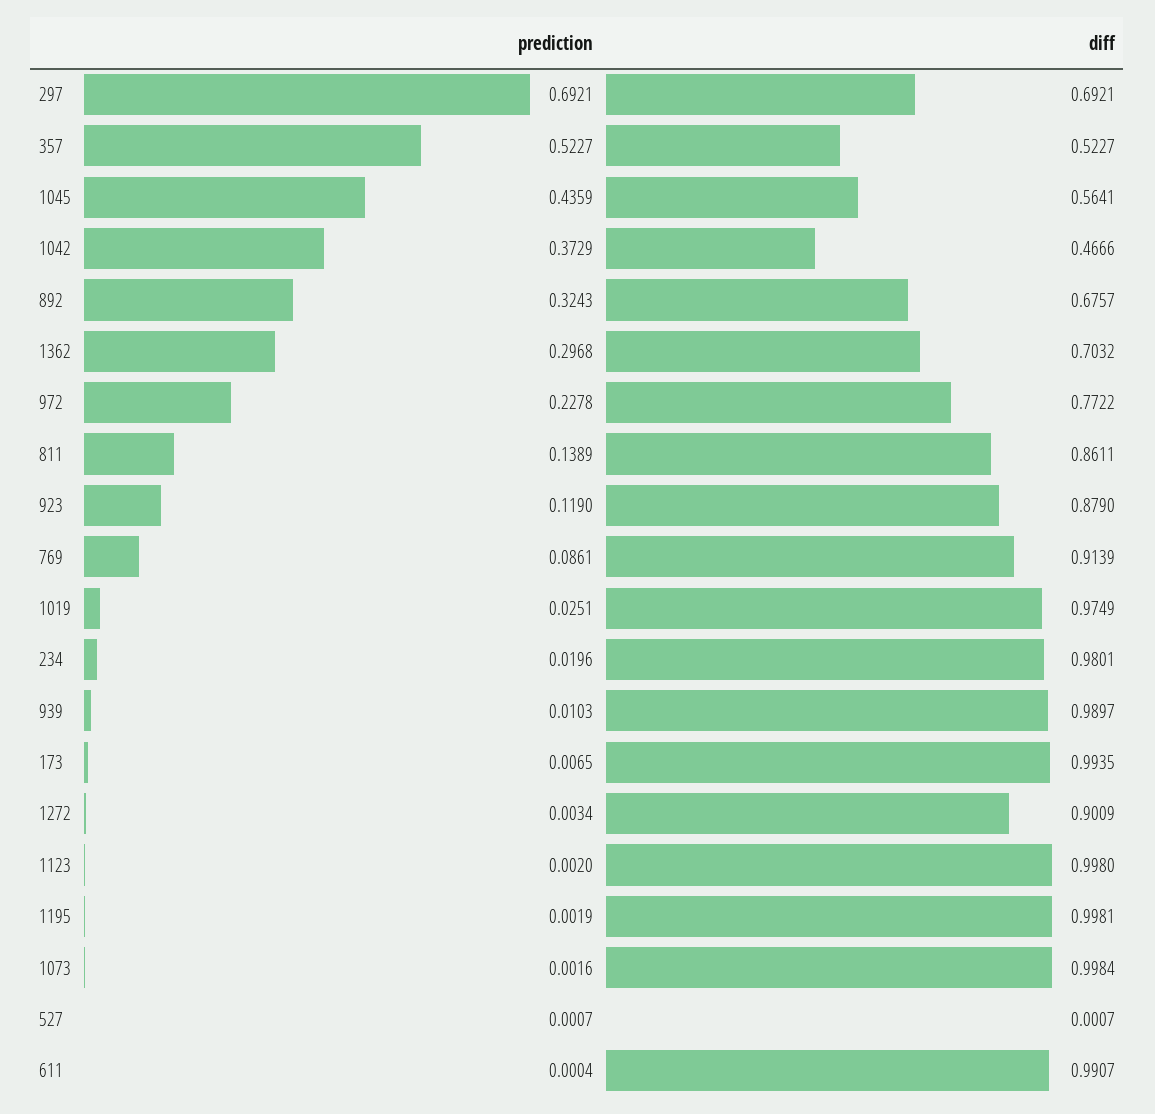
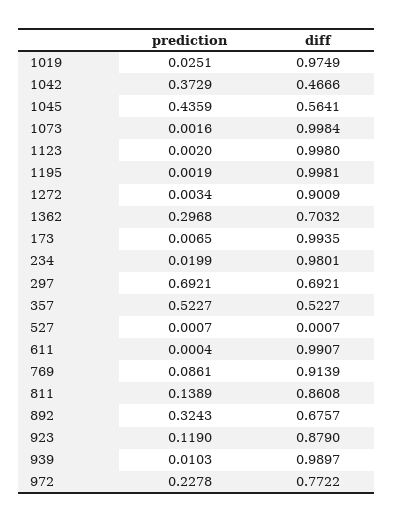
diff, 811: 0.8611 -> 0.8608
prediction, 234: 0.0196 -> 0.0199

